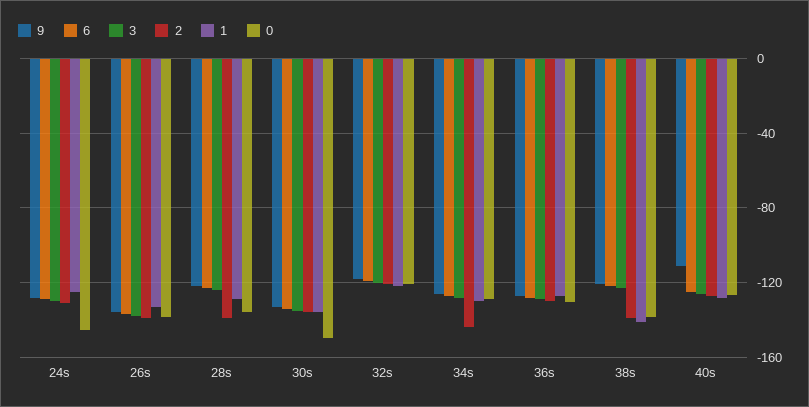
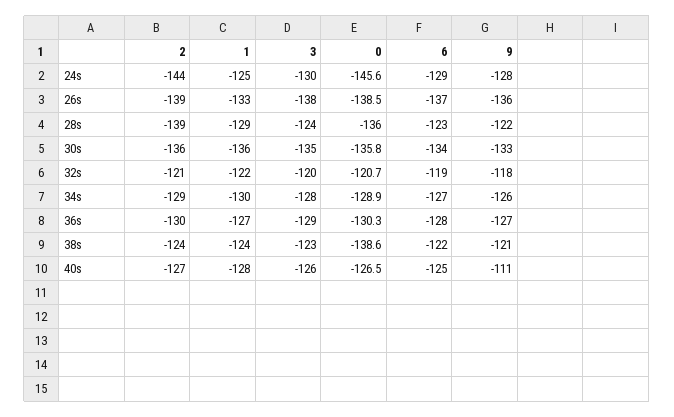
2, 24s: -130 -> -144
0, 30s: -150 -> -135.8
2, 34s: -145 -> -129
2, 38s: -140 -> -124
1, 38s: -140 -> -124

